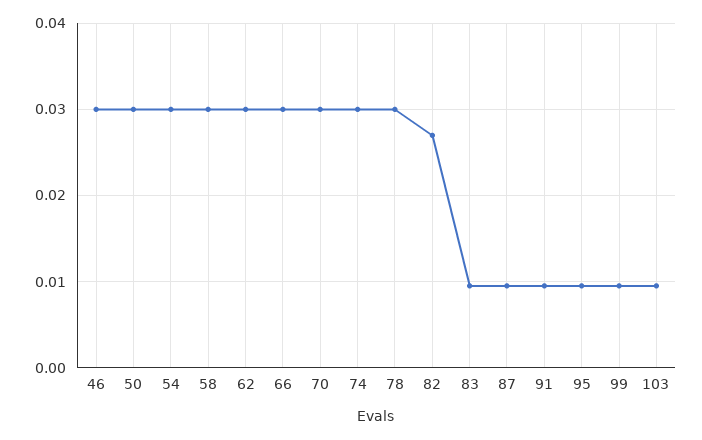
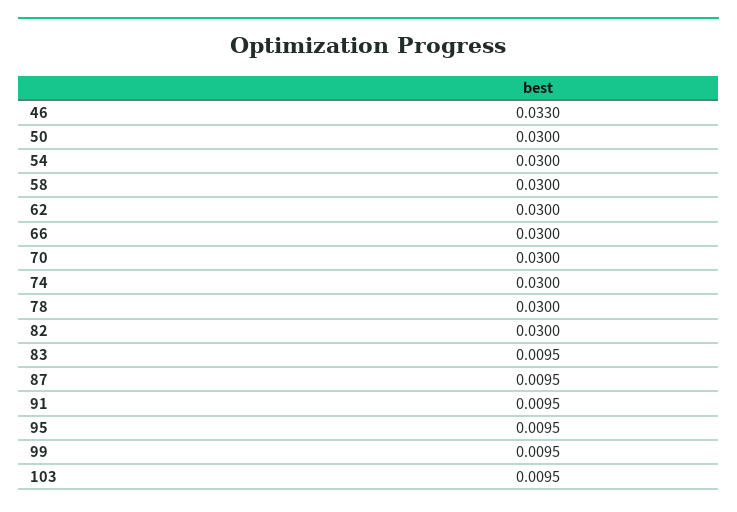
46: 0.03 -> 0.033
82: 0.027 -> 0.03

